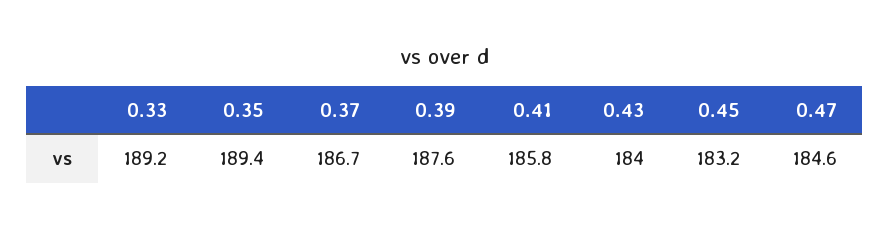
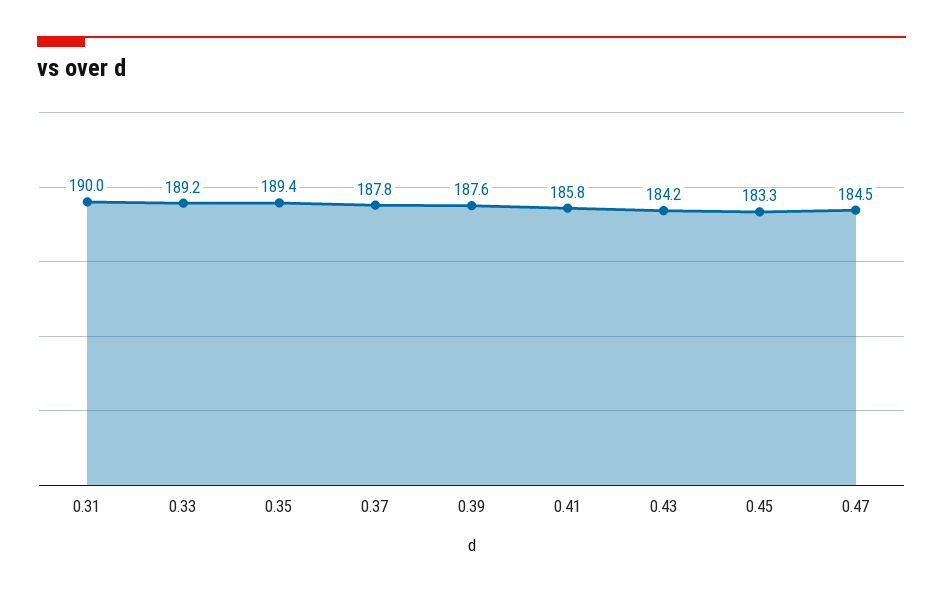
0.37: 186.7 -> 187.8
0.43: 184 -> 184.2
0.45: 183.2 -> 183.3
0.47: 184.6 -> 184.5
0.31: none -> 190

